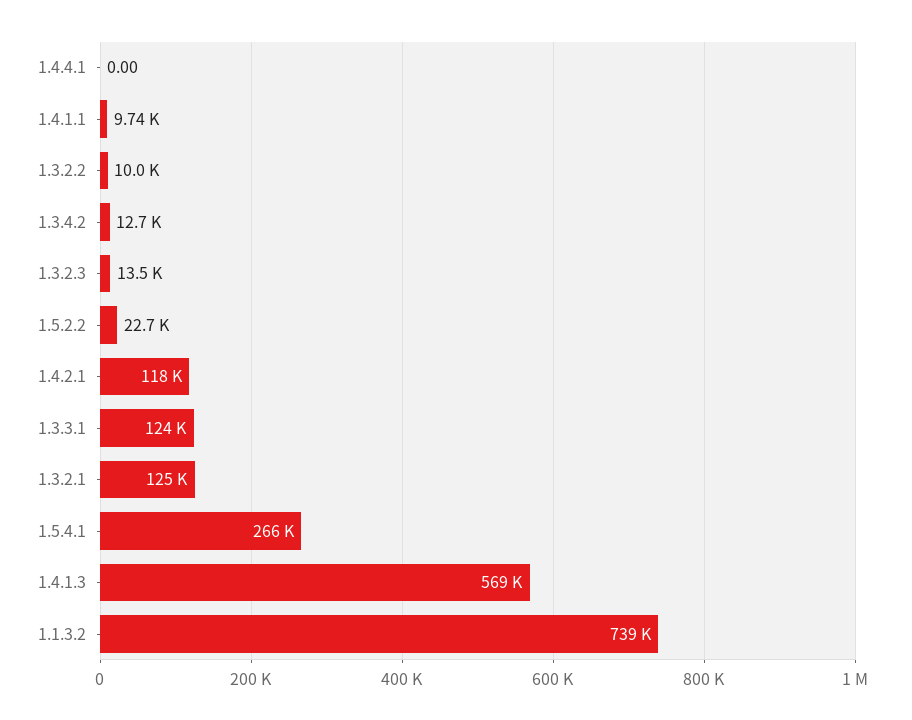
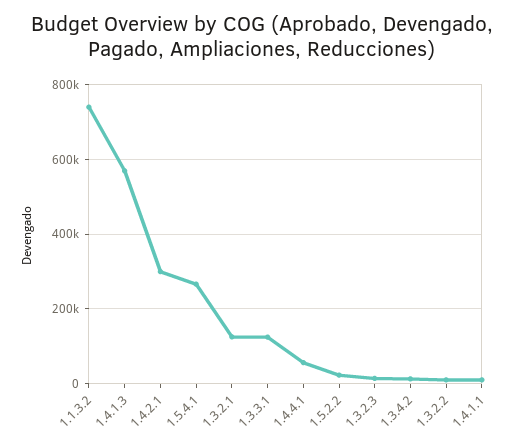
1.4.4.1: 0 -> 60000
1.4.2.1: 118000 -> 300000

